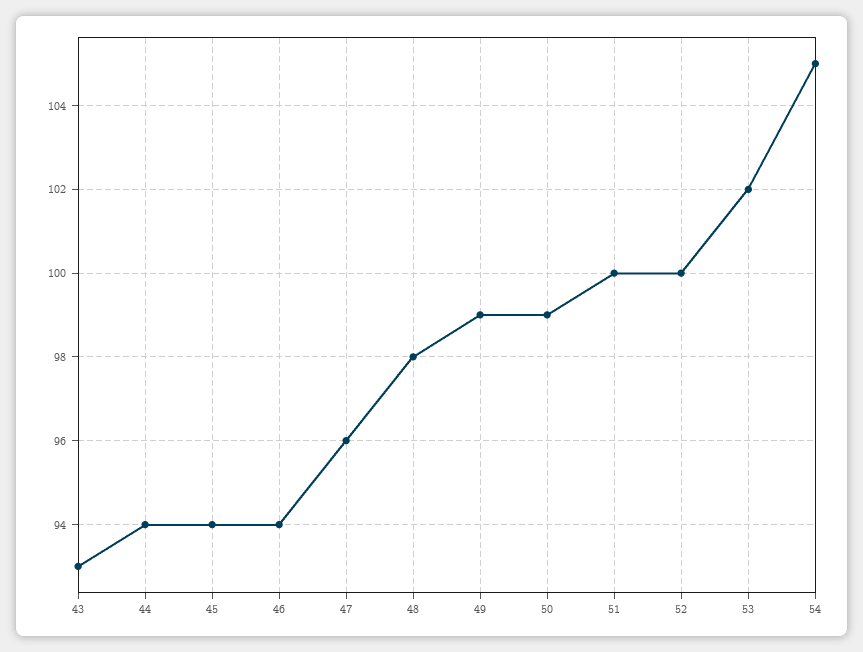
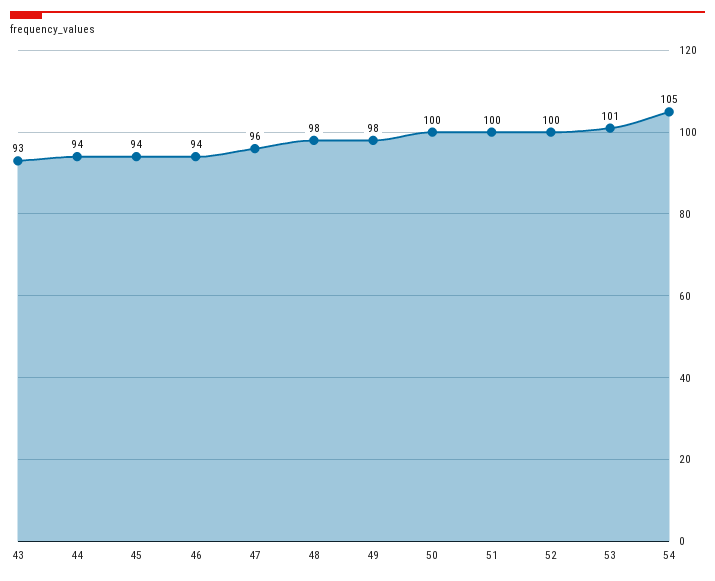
49: 99 -> 98
50: 99 -> 100
53: 102 -> 101

